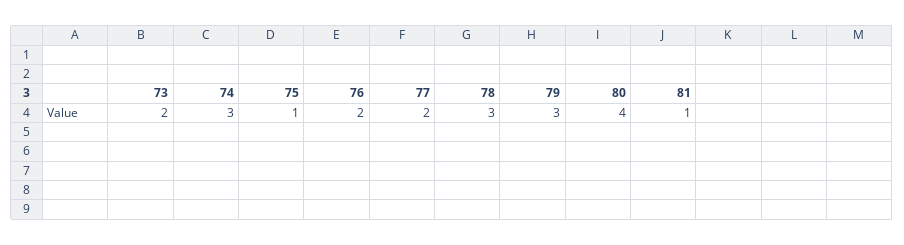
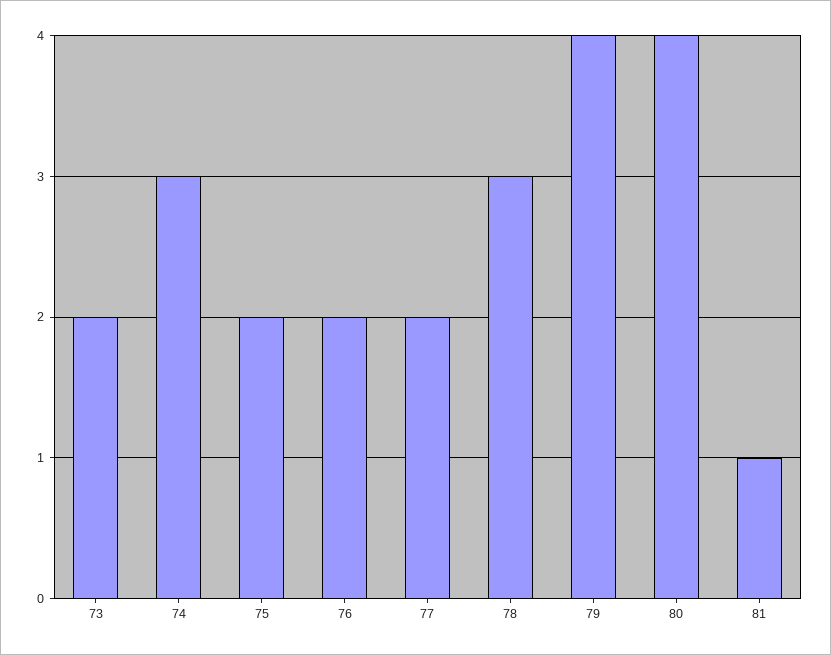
75: 1 -> 2
79: 3 -> 4

